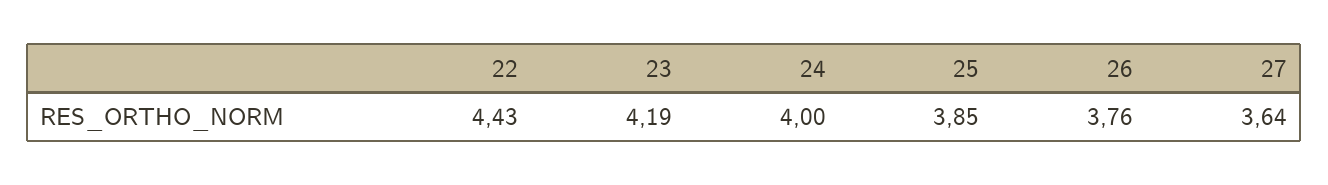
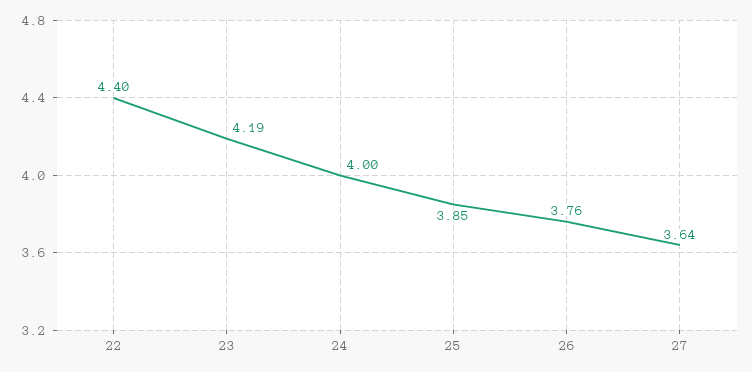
22: 4.43 -> 4.4

